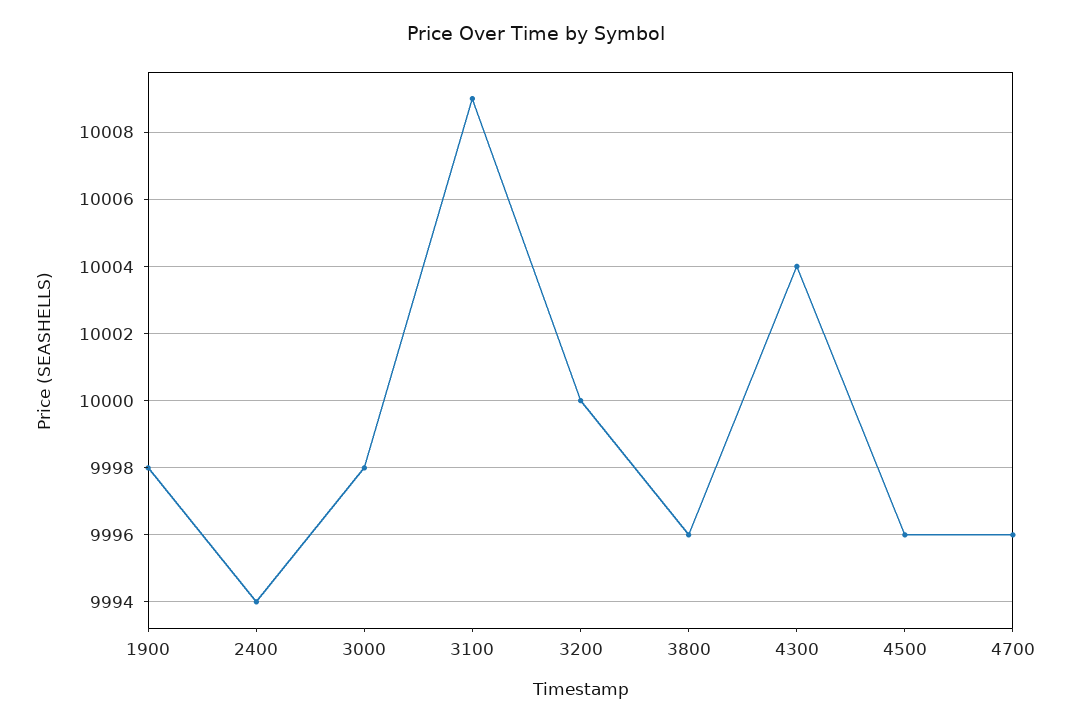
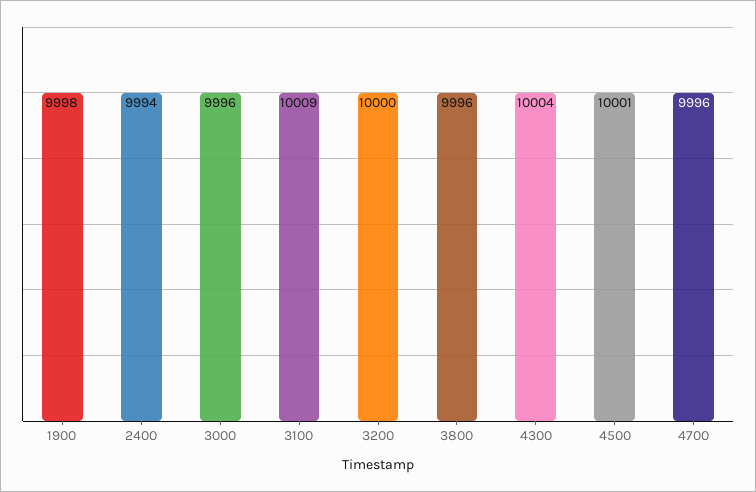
3000: 9998 -> 9996
4500: 9996 -> 10001

